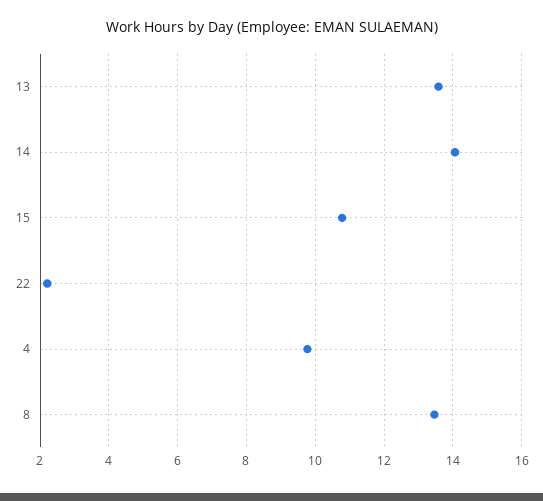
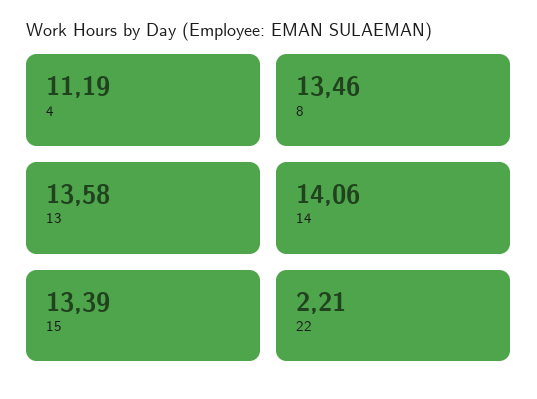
15: 10.8 -> 13.39
4: 9.8 -> 11.19

